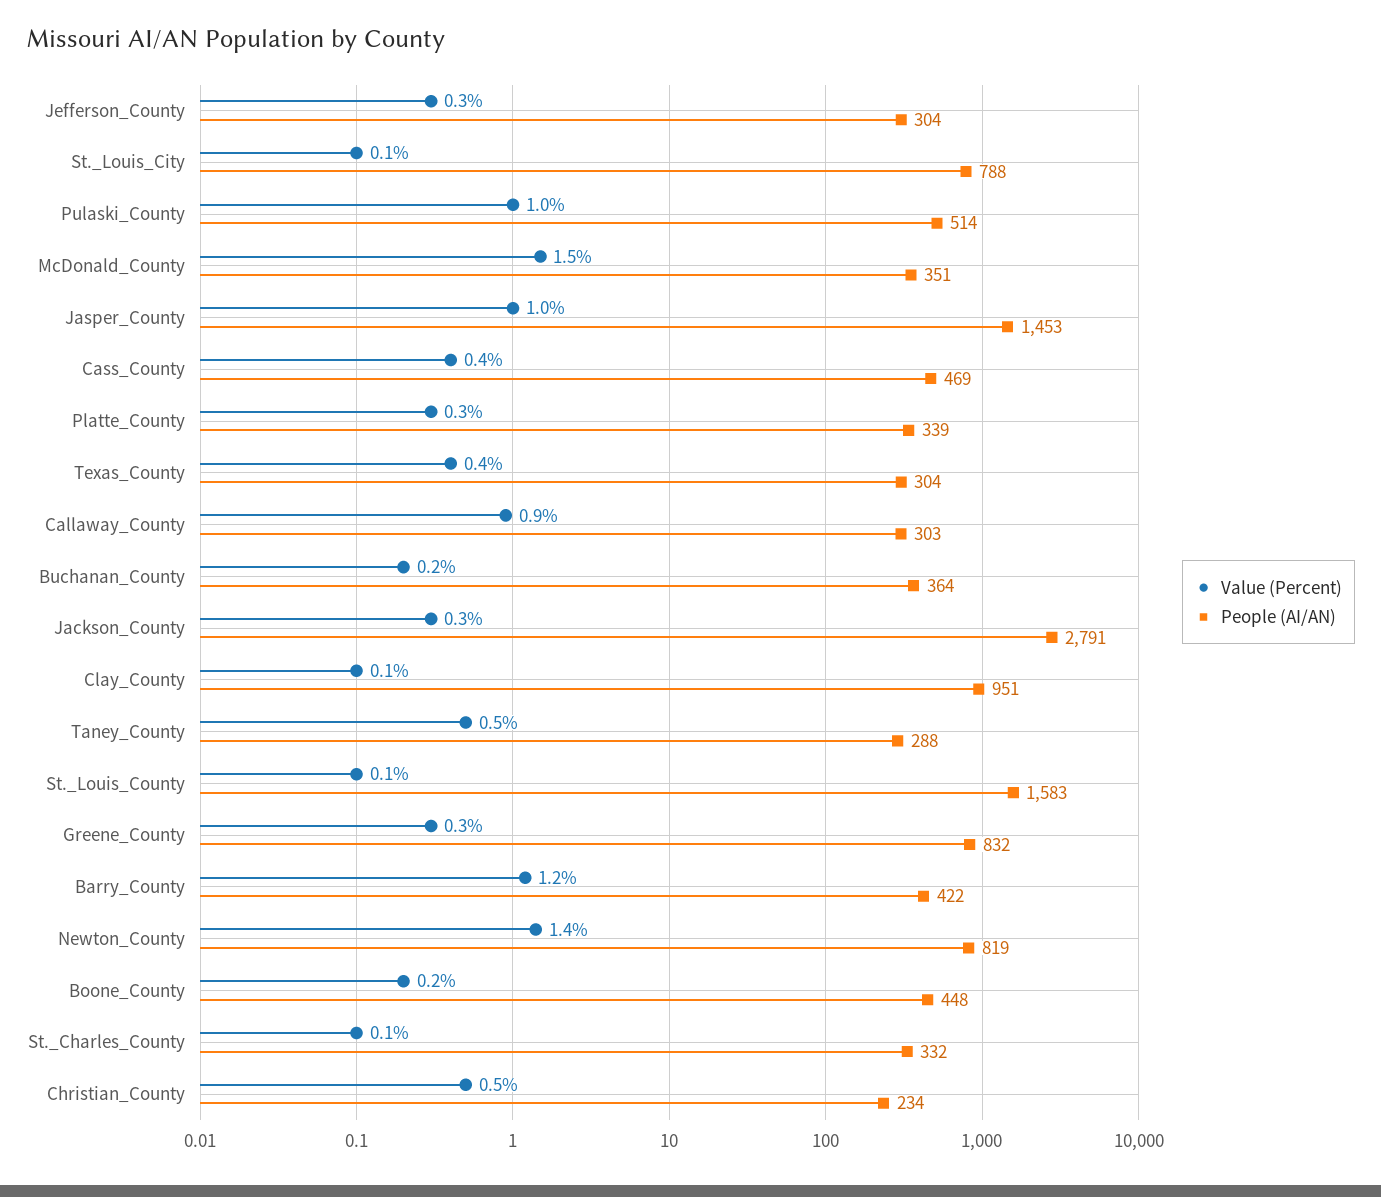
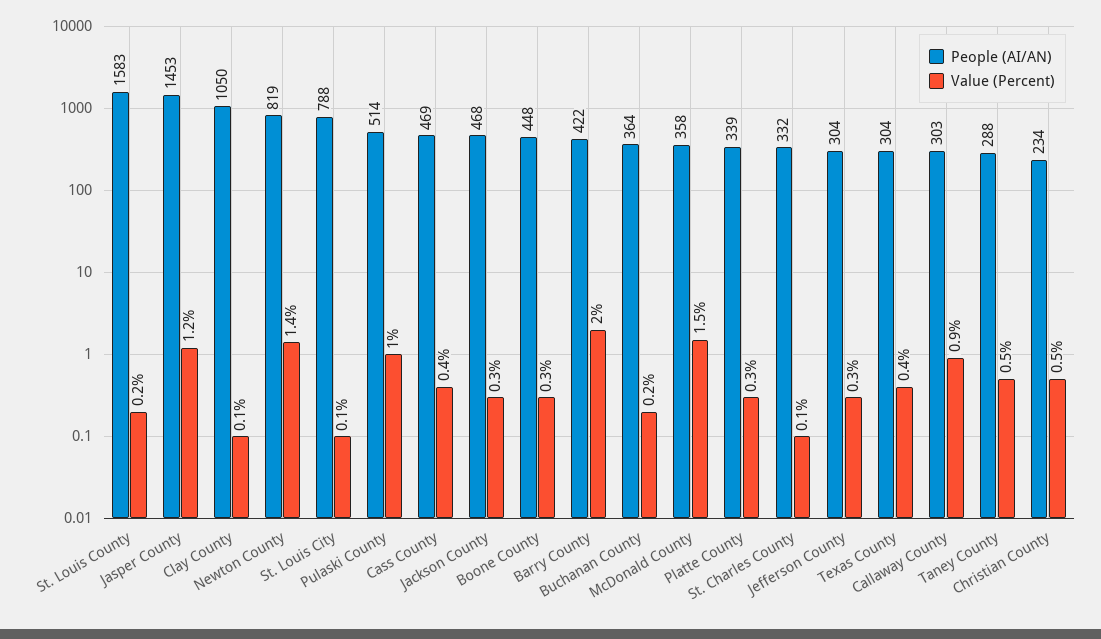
People (AI/AN), McDonald_County: 351 -> 358
Value (Percent), Jasper_County: 1 -> 1.2
People (AI/AN), Jackson_County: 2791 -> 468
People (AI/AN), Clay_County: 951 -> 1050
Value (Percent), St._Louis_County: 0.1 -> 0.2
Value (Percent), Greene_County: 0.3 -> none
People (AI/AN), Greene_County: 832 -> none
Value (Percent), Barry_County: 1.2 -> 2
Value (Percent), Boone_County: 0.2 -> 0.3

